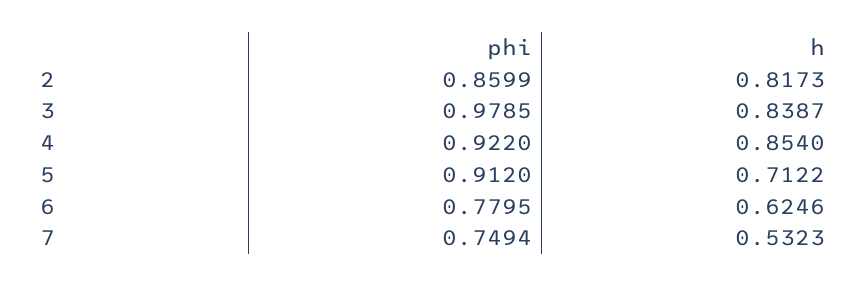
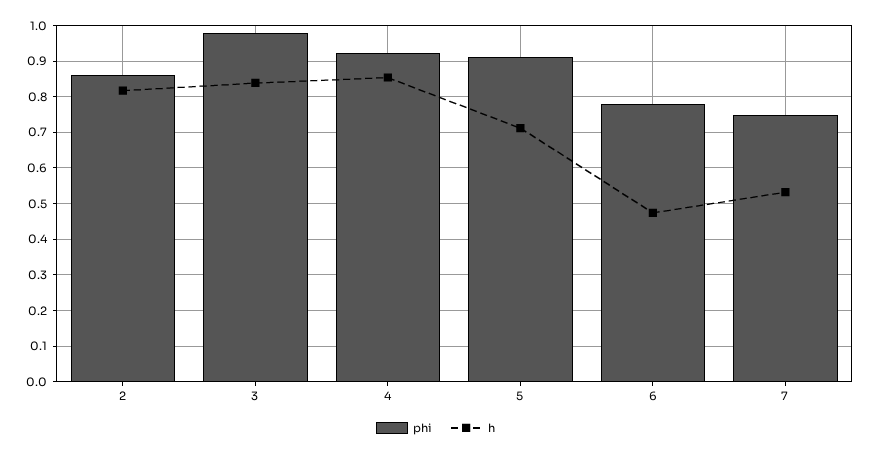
h, 6: 0.6246 -> 0.48

